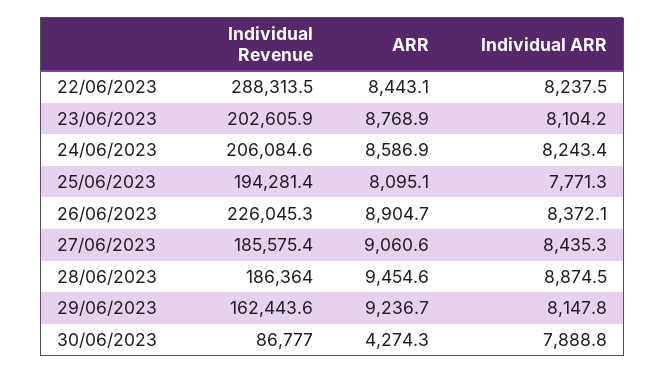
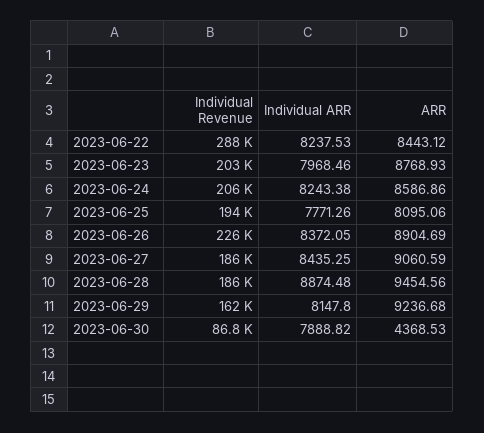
Individual ARR, 23/06/2023: 8104.2 -> 7968.46
ARR, 30/06/2023: 4274.3 -> 4368.53

